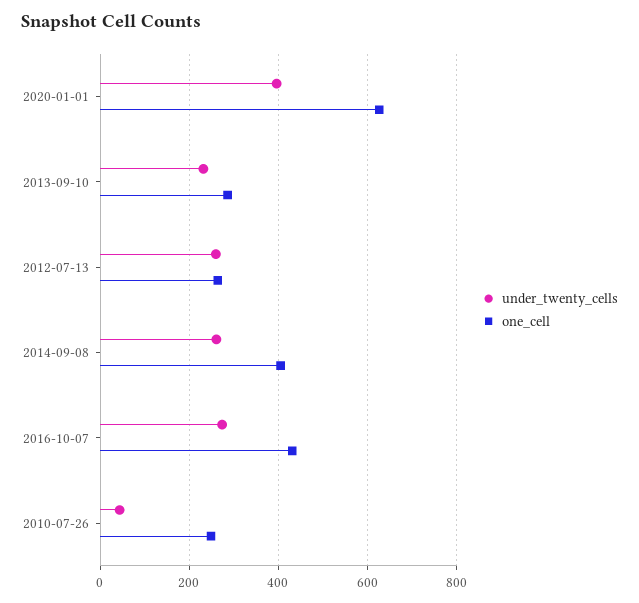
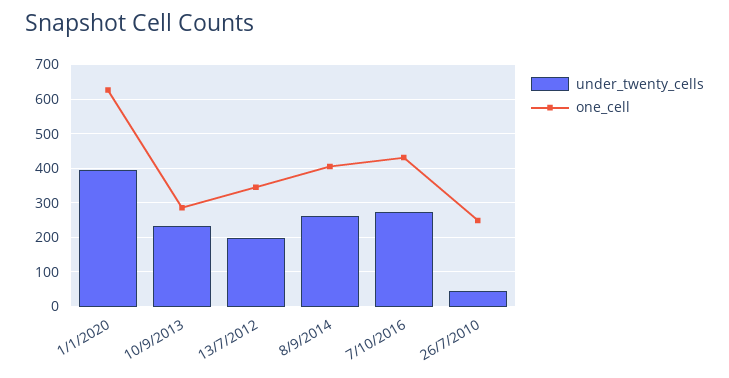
under_twenty_cells, 2012-07-13: 260 -> 200
one_cell, 2012-07-13: 260 -> 340

